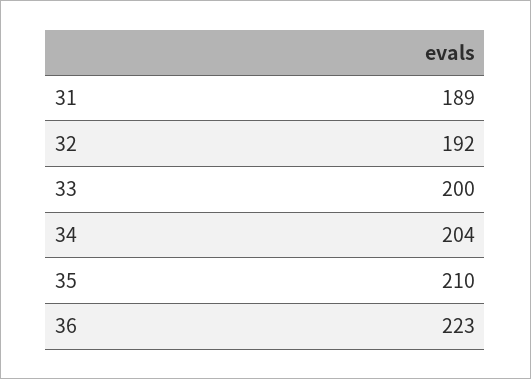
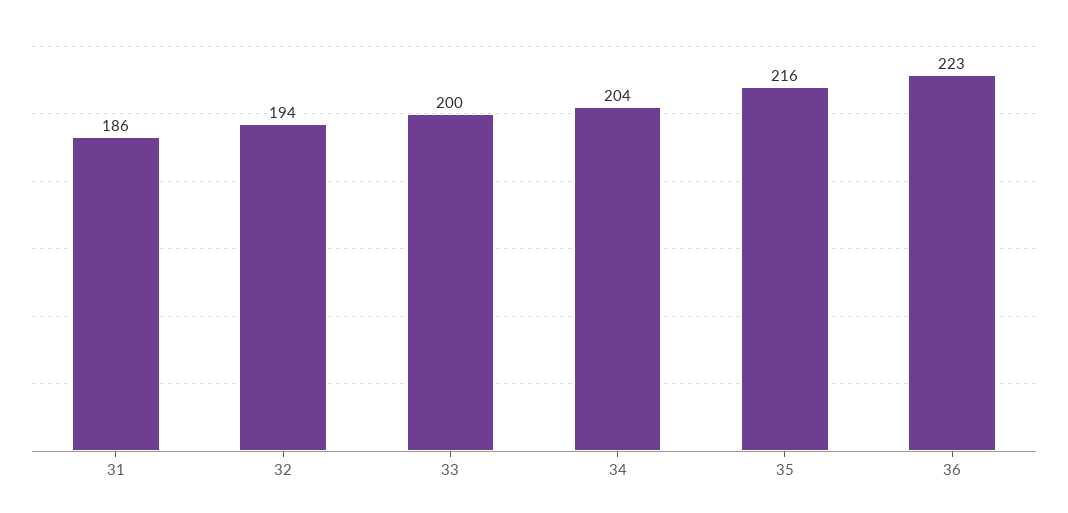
31: 189 -> 186
32: 192 -> 194
35: 210 -> 216

